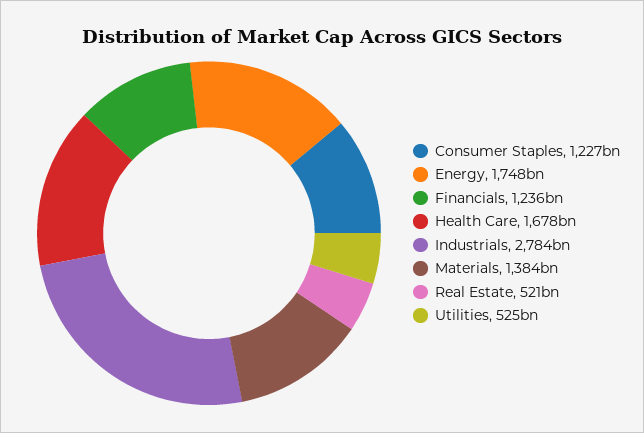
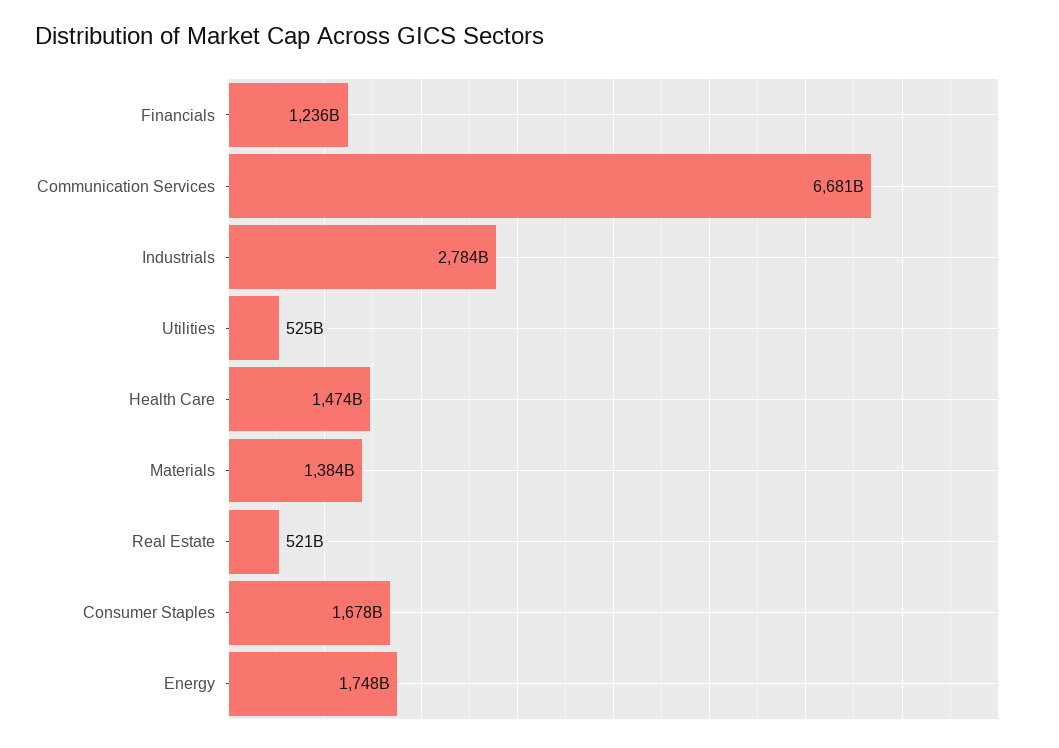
Consumer Staples: 1227000000000 -> 1678000000000
Health Care: 1678000000000 -> 1474000000000
Communication Services: none -> 6681000000000

